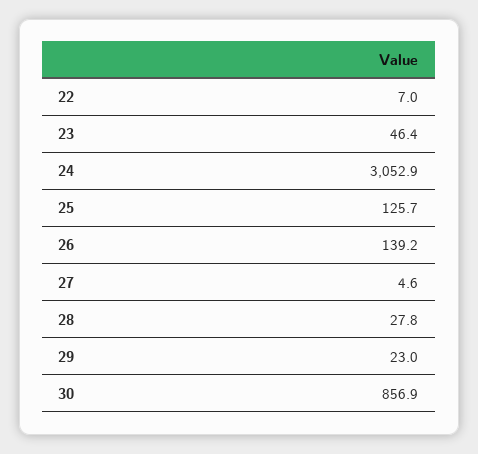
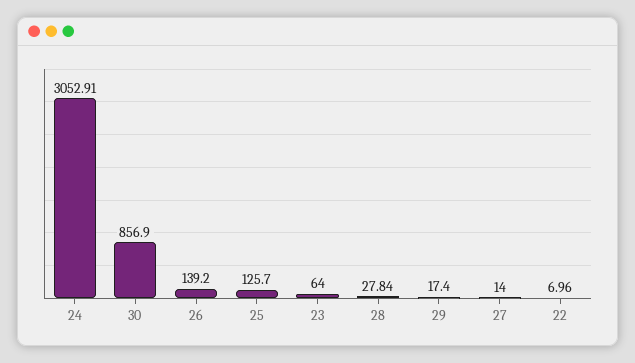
23: 46.4 -> 64
27: 4.6 -> 14
29: 23 -> 17.4

